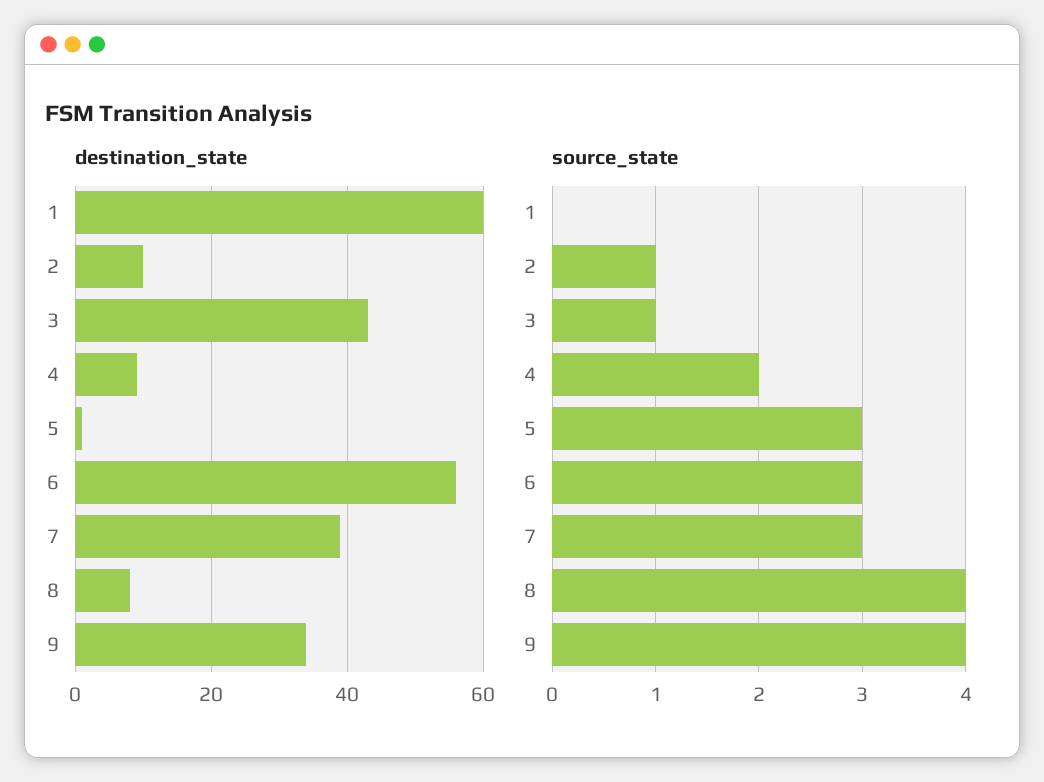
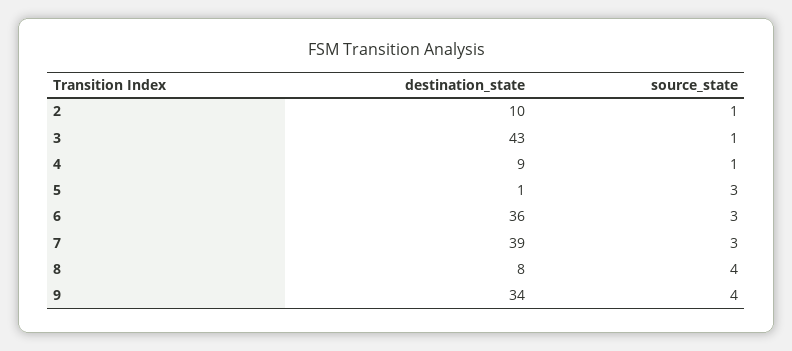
destination_state, 1: 60 -> none
destination_state, 6: 55 -> 36
source_state, 1: 0 -> none
source_state, 4: 2 -> 1

